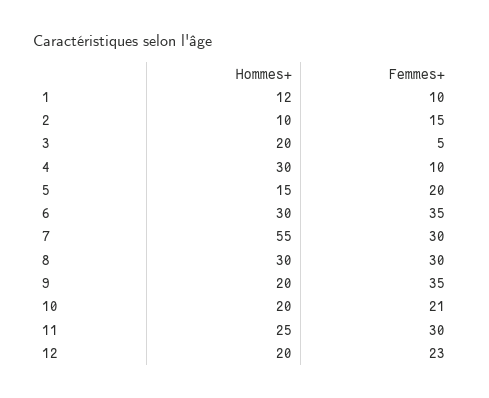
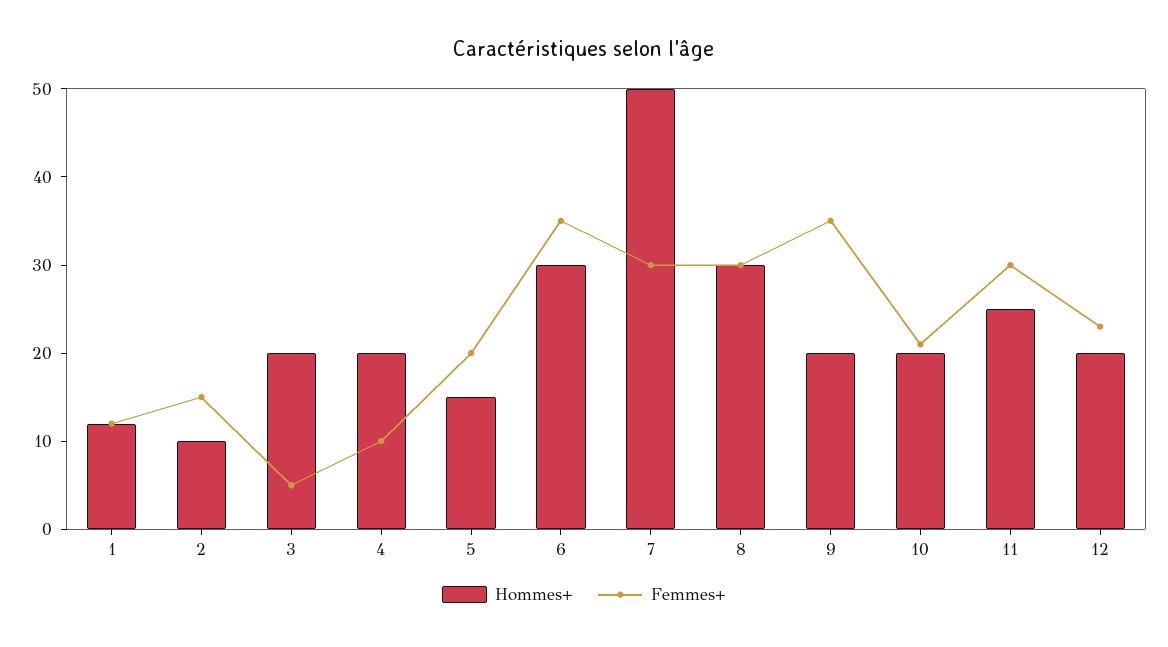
Femmes+, 1: 10 -> 12
Hommes+, 4: 30 -> 20
Hommes+, 7: 55 -> 50

